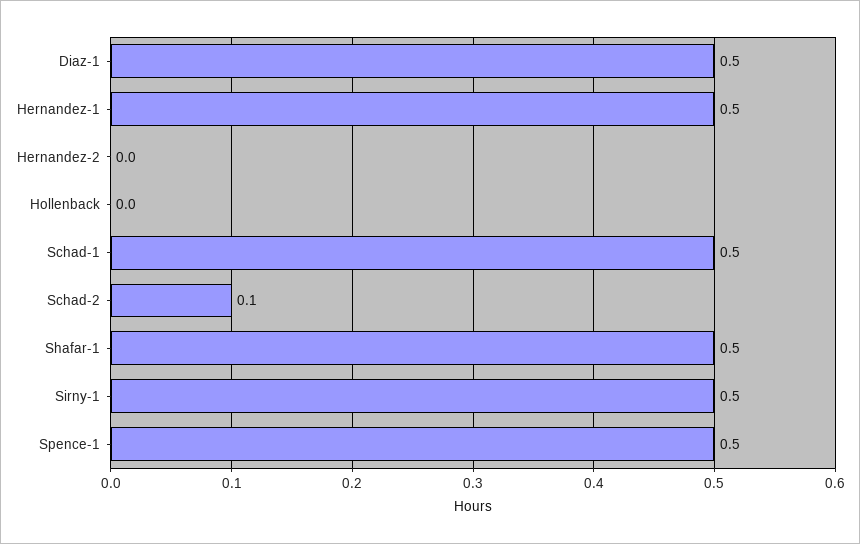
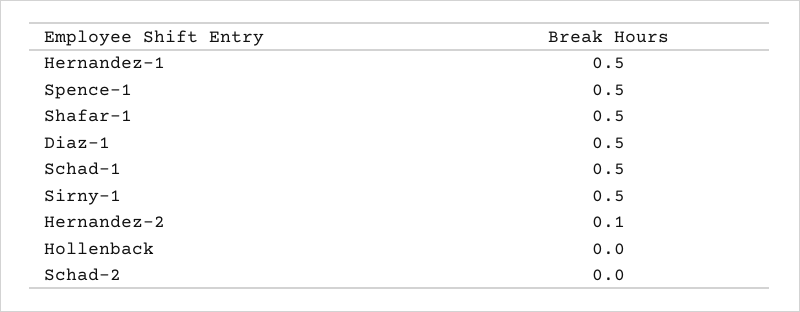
Hernandez-2: 0 -> 0.1
Schad-2: 0.1 -> 0

